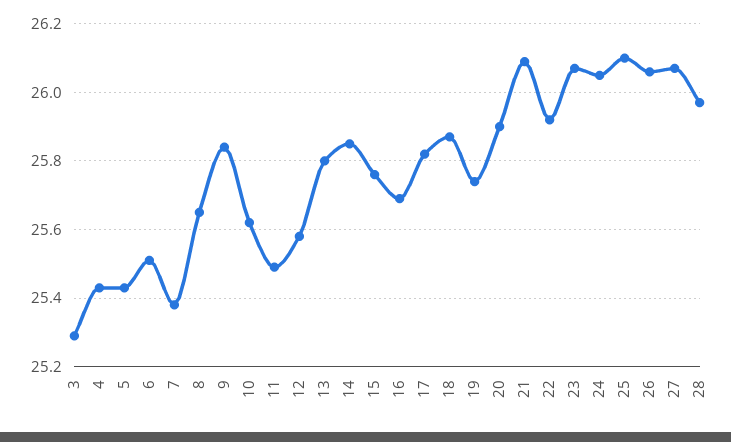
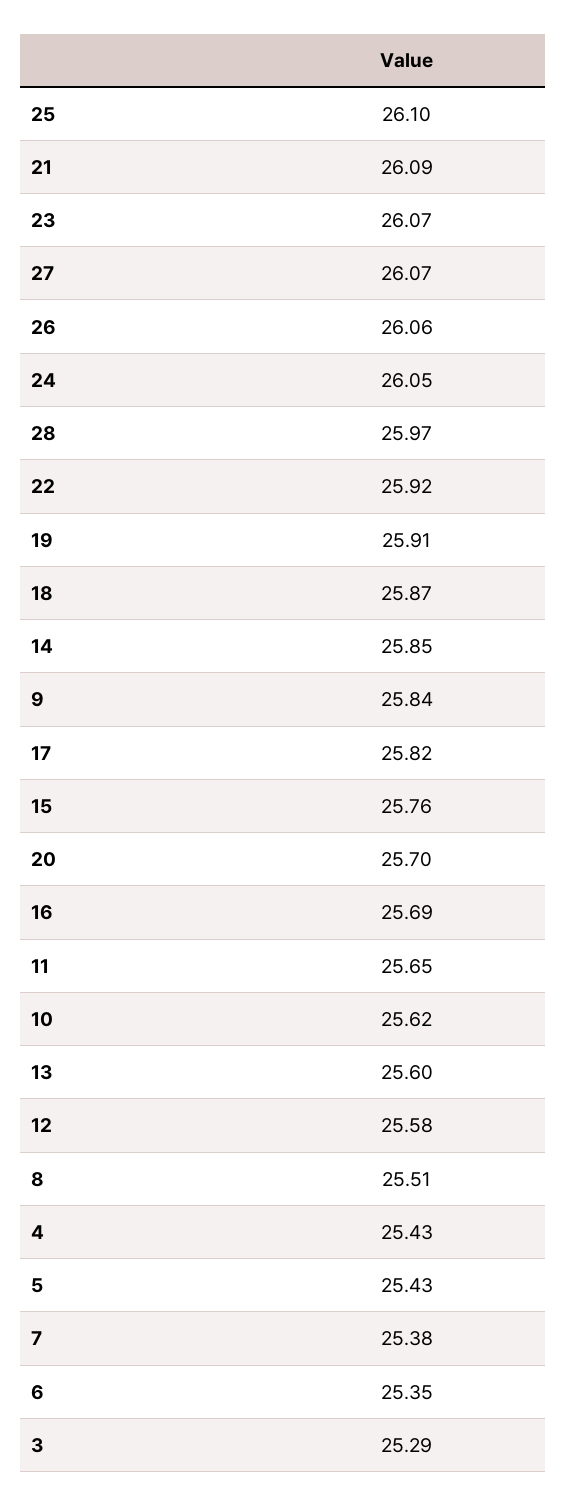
6: 25.5 -> 25.35
8: 25.65 -> 25.51
11: 25.5 -> 25.65
13: 25.8 -> 25.6
19: 25.75 -> 25.91
20: 25.9 -> 25.7

